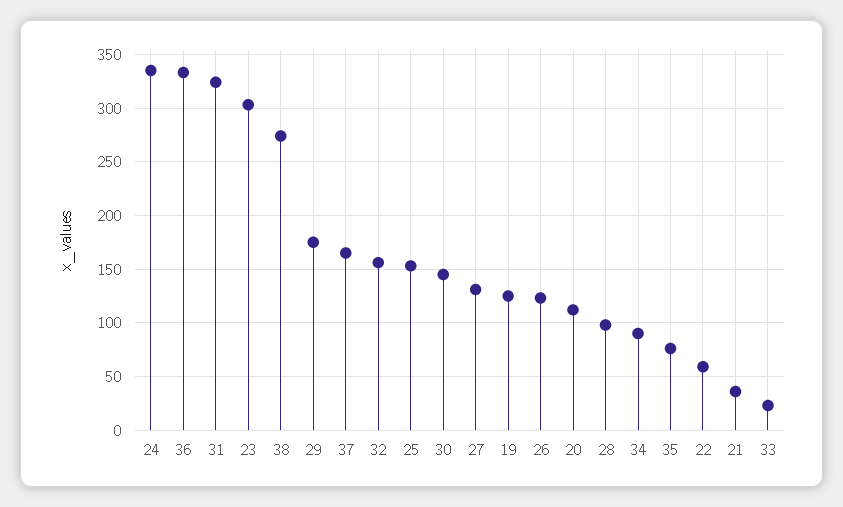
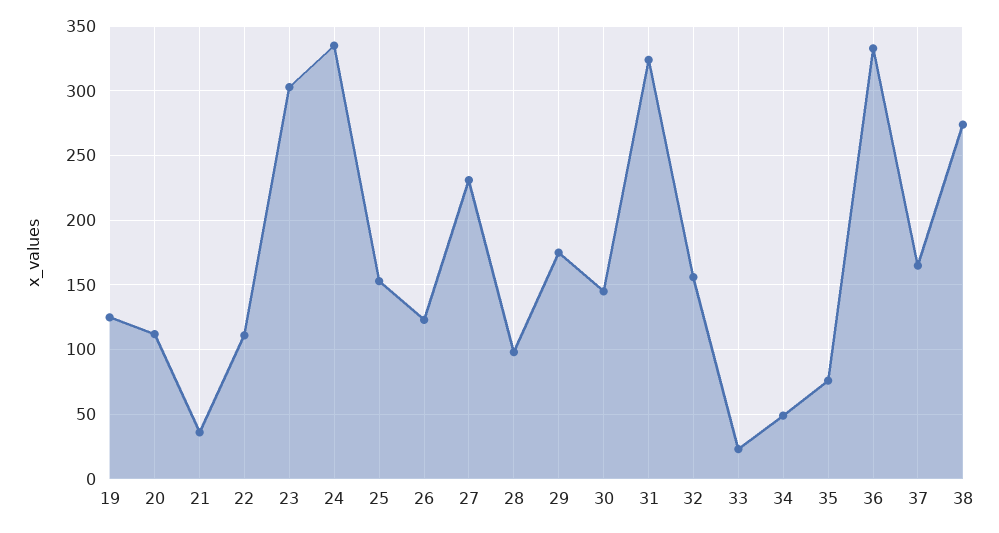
27: 130 -> 230
34: 90 -> 50
22: 60 -> 110

